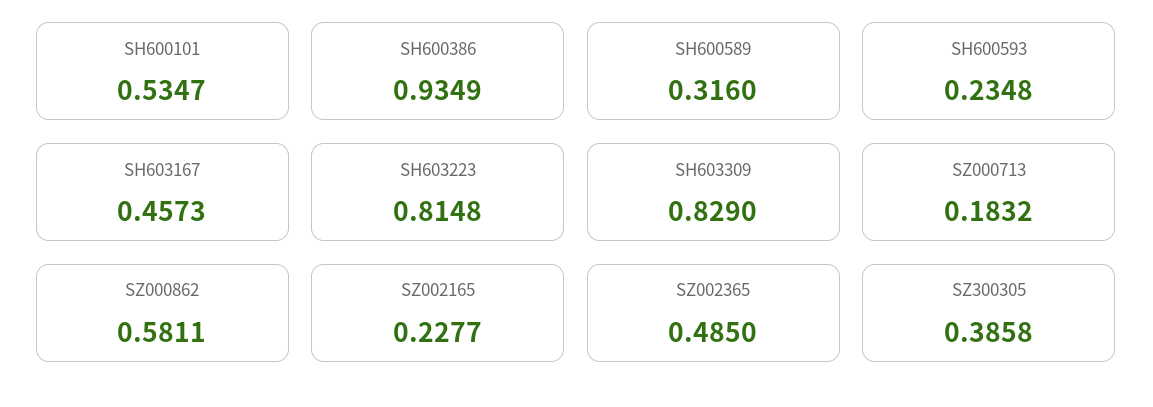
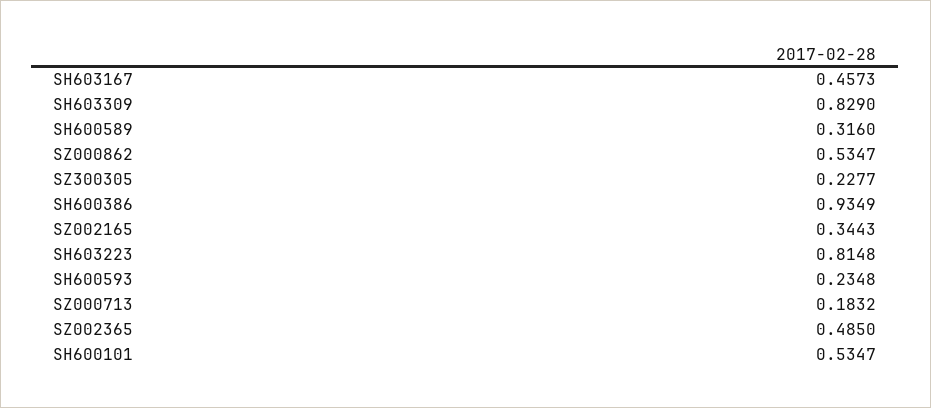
SZ000862: 0.5811 -> 0.5347
SZ002165: 0.2277 -> 0.3443
SZ300305: 0.3858 -> 0.2277

